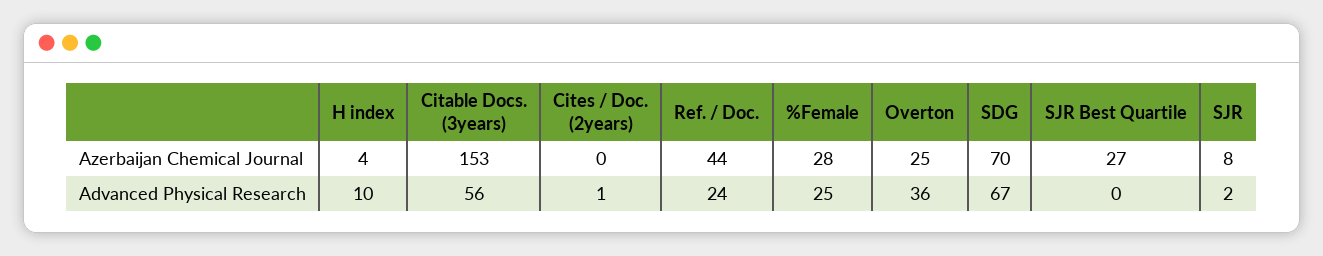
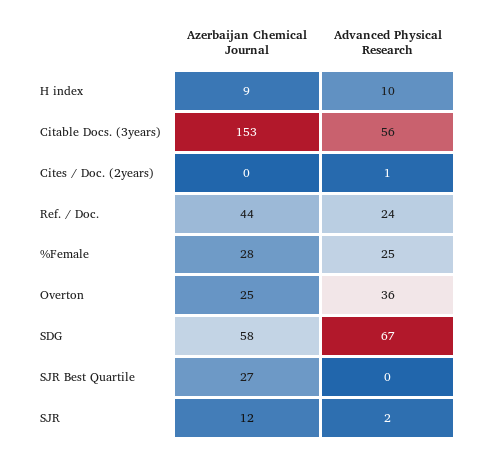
H index, Azerbaijan Chemical Journal: 4 -> 9
SDG, Azerbaijan Chemical Journal: 70 -> 58
SJR, Azerbaijan Chemical Journal: 8 -> 12

